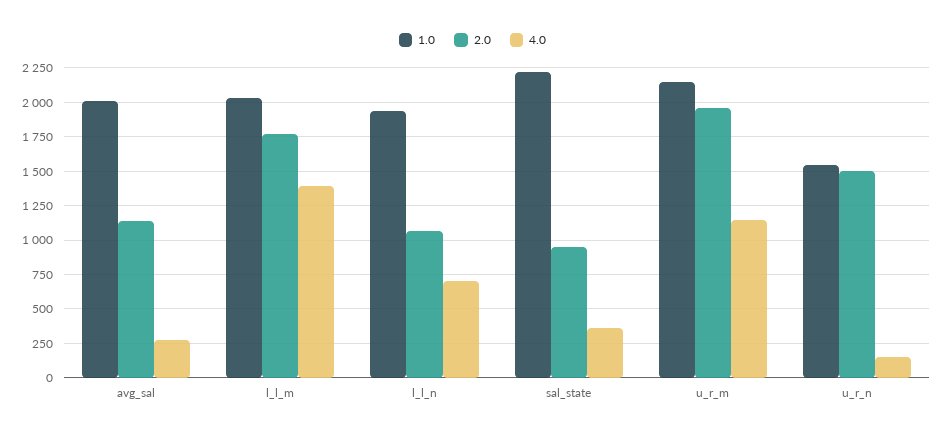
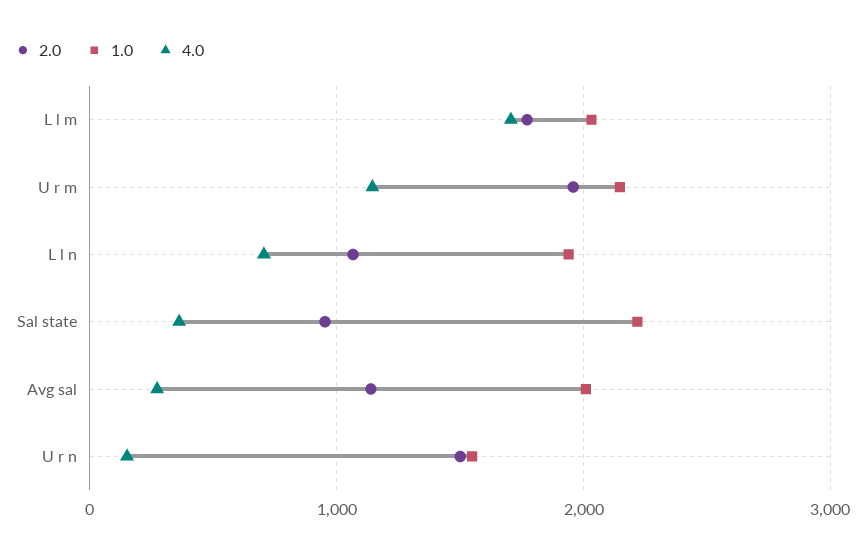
4.0, l_l_m: 1400 -> 1700

